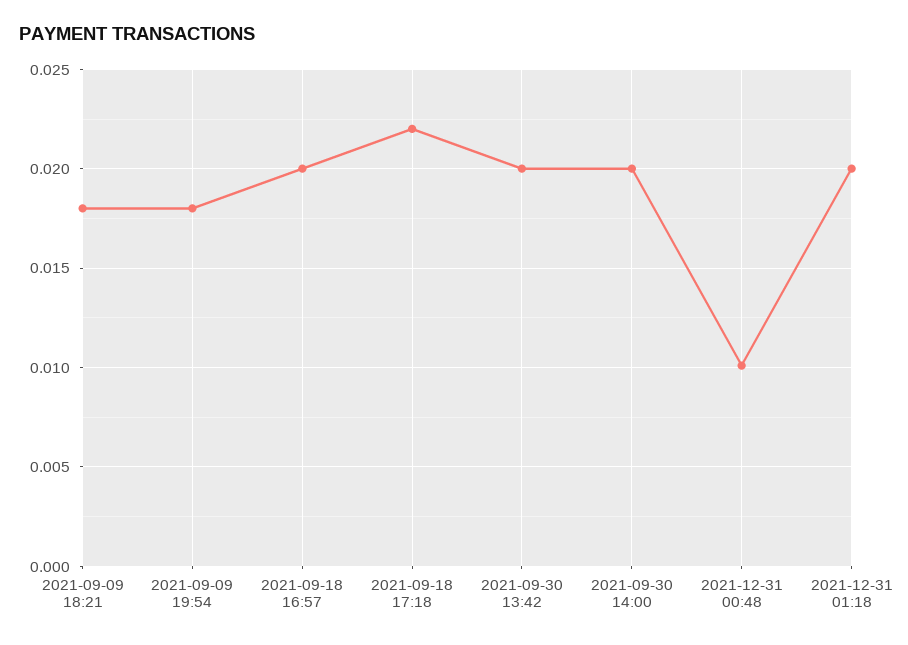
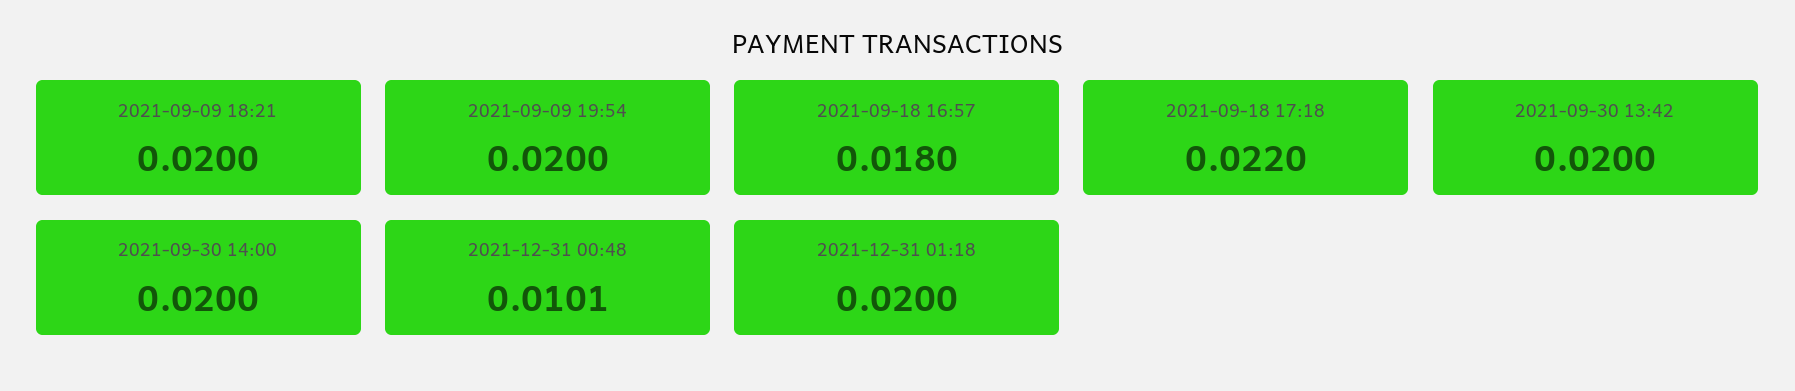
2021-09-09 18:21: 0.018 -> 0.02
2021-09-09 19:54: 0.018 -> 0.02
2021-09-18 16:57: 0.02 -> 0.018

